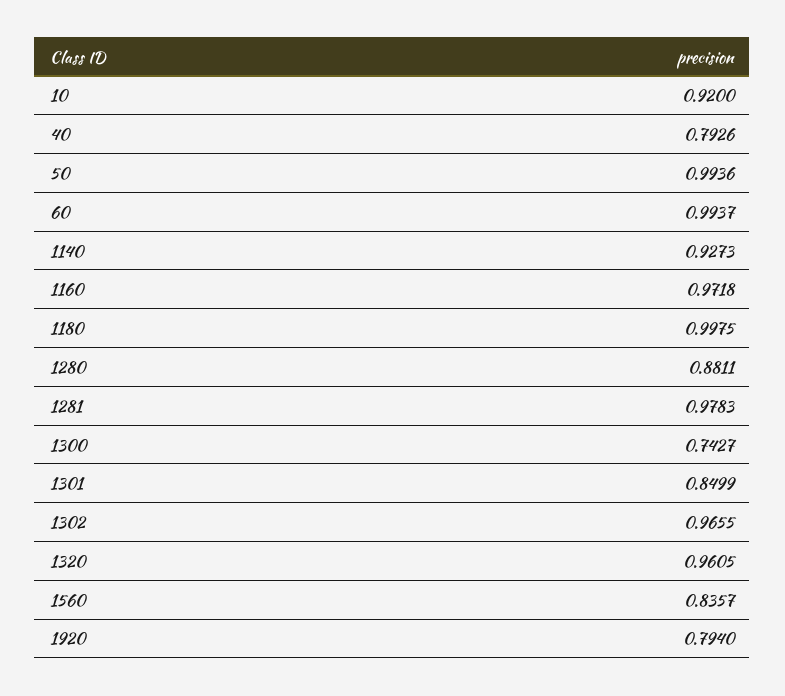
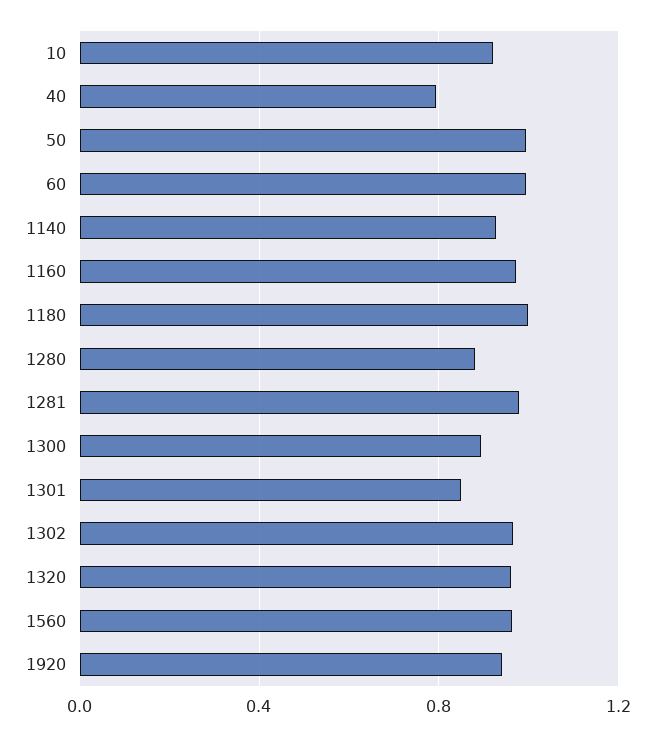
1300: 0.7427 -> 0.9
1560: 0.8357 -> 0.95
1920: 0.794 -> 0.95

